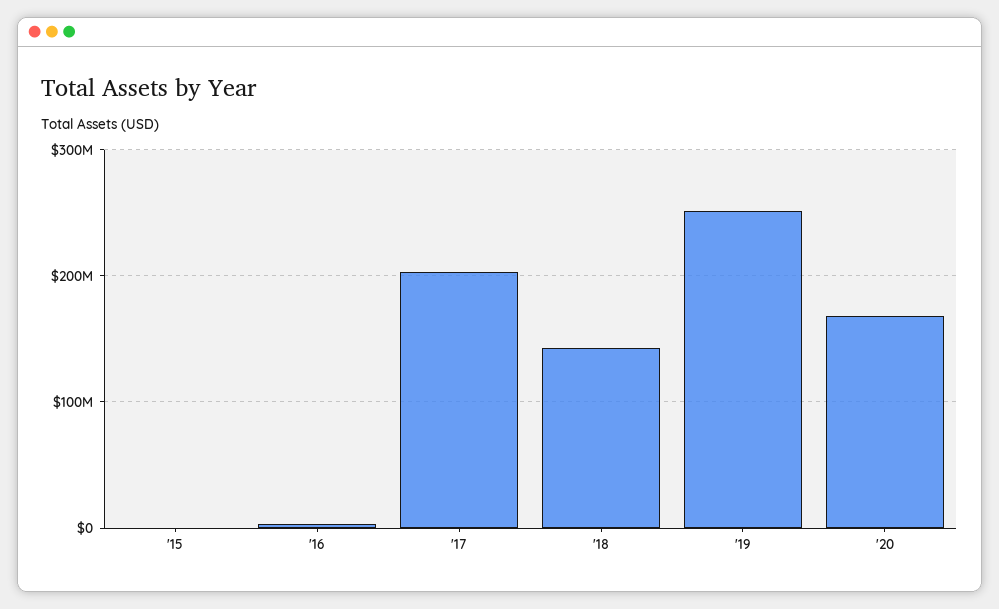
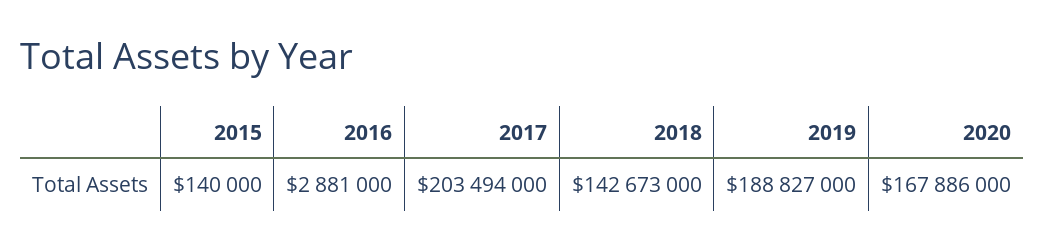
'19: 250000000 -> 188827000

